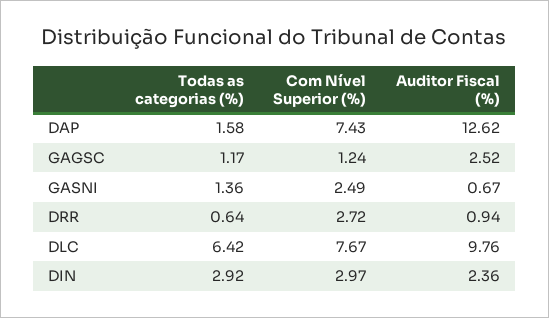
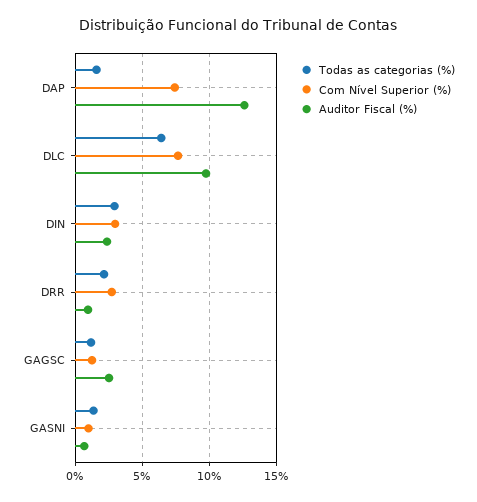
Com Nível Superior (%), GASNI: 2.49 -> 1
Todas as categorias (%), DRR: 0.64 -> 2

